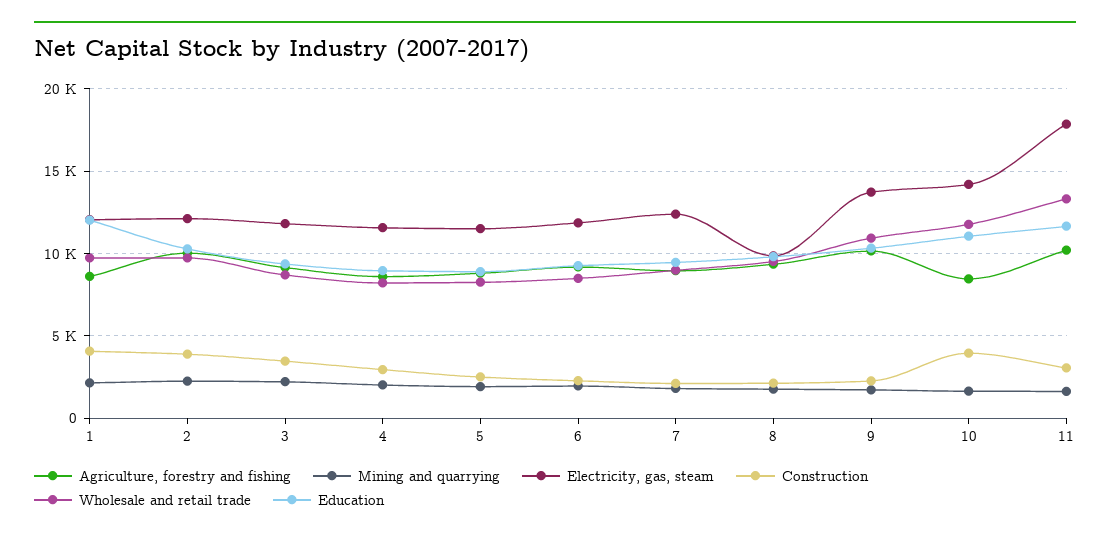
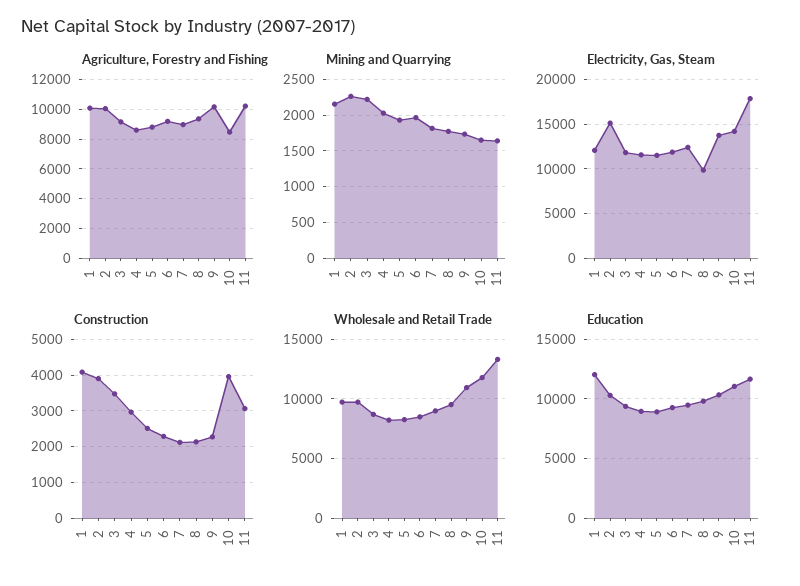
Agriculture, forestry and fishing, 1: 8500 -> 10000
Electricity, gas, steam, 2: 12000 -> 15000

